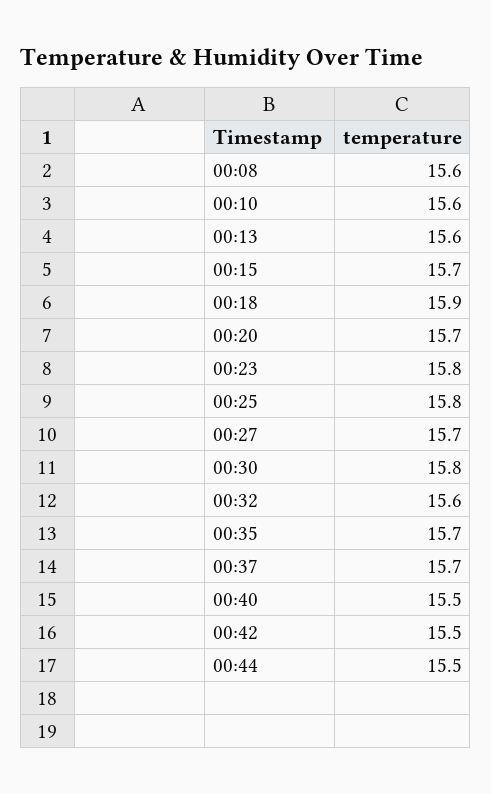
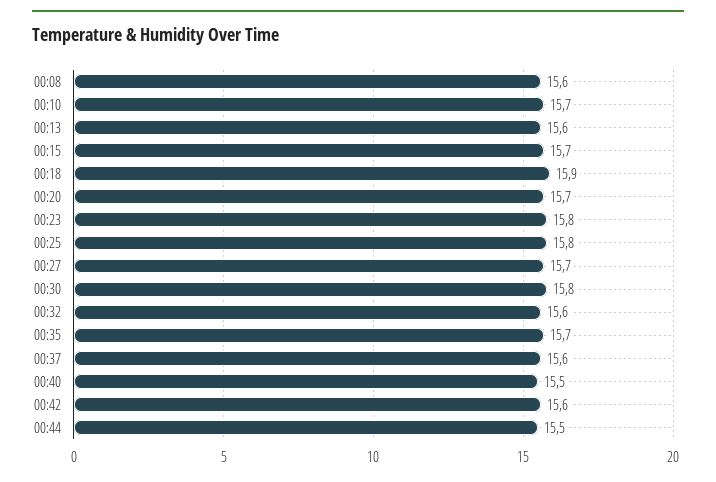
00:10: 15.6 -> 15.7
00:37: 15.7 -> 15.6
00:42: 15.5 -> 15.6

